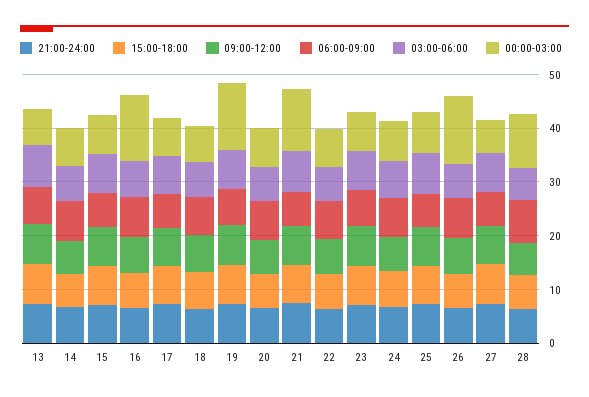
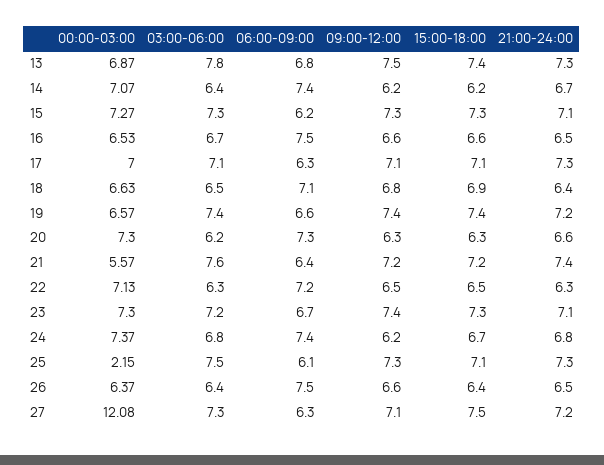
00:00-03:00, 16: 12 -> 6.53
00:00-03:00, 19: 12 -> 6.57
00:00-03:00, 21: 12 -> 5.57
00:00-03:00, 25: 8 -> 2.15
00:00-03:00, 26: 12 -> 6.37
00:00-03:00, 27: 6 -> 12.08
21:00-24:00, 28: 6 -> none
15:00-18:00, 28: 6 -> none
09:00-12:00, 28: 6 -> none
06:00-09:00, 28: 8 -> none
03:00-06:00, 28: 6 -> none
00:00-03:00, 28: 10 -> none

